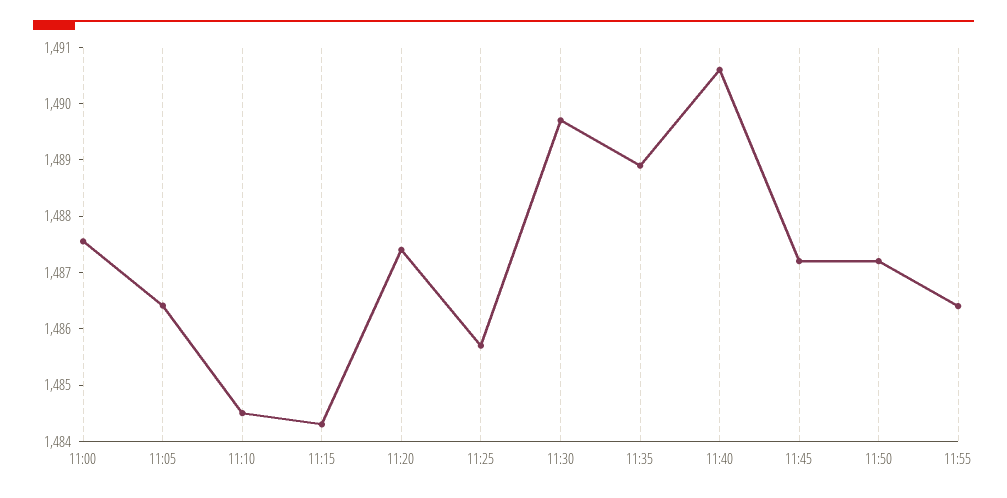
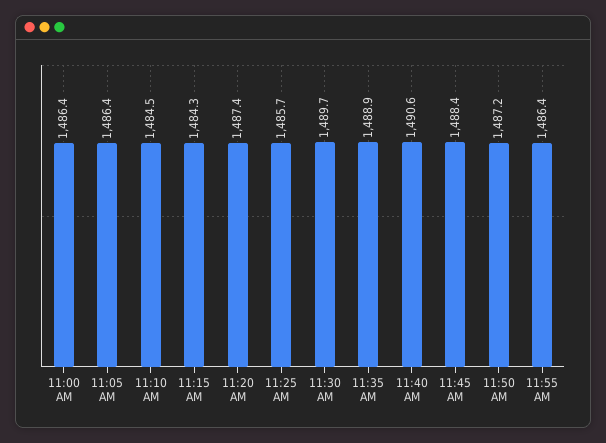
11:00: 1487.6 -> 1486.4
11:45: 1487.2 -> 1488.4

